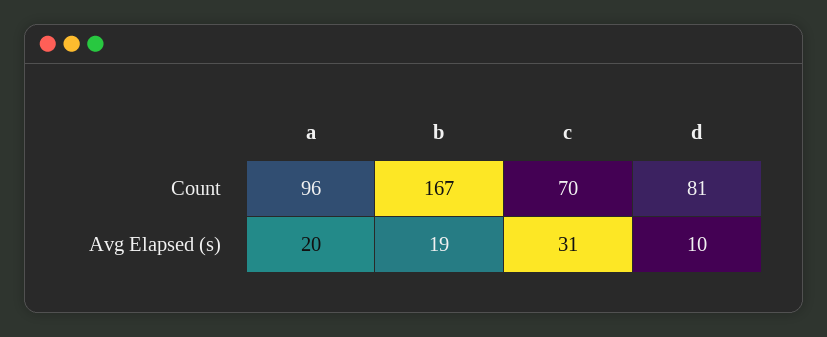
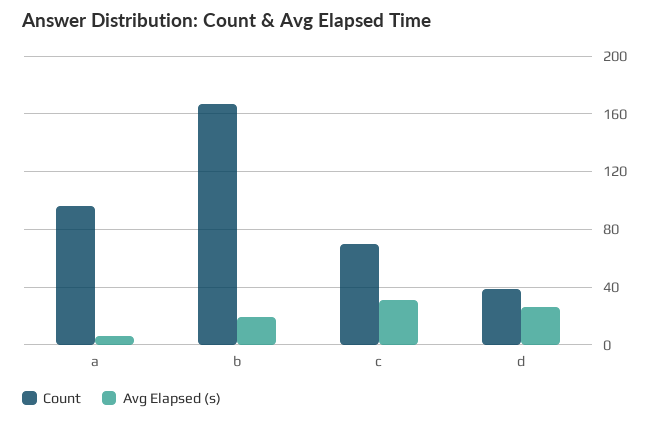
Count, d: 81 -> 40
Avg Elapsed (s), a: 20 -> 5
Avg Elapsed (s), d: 10 -> 25

